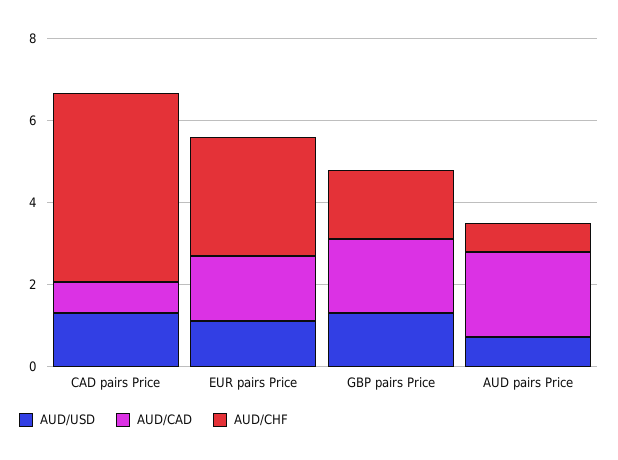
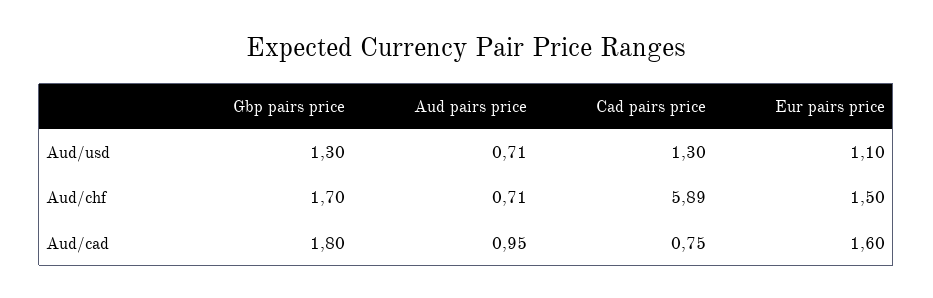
AUD/CHF, CAD pairs Price: 4.5 -> 5.89
AUD/CHF, EUR pairs Price: 3 -> 1.5
AUD/CAD, AUD pairs Price: 2 -> 0.95

